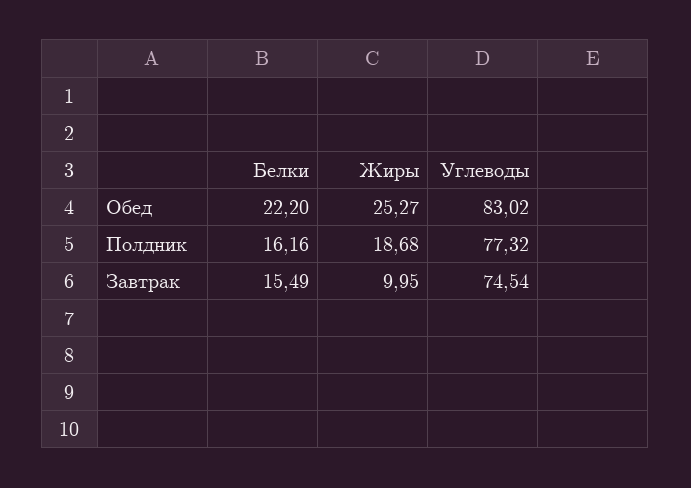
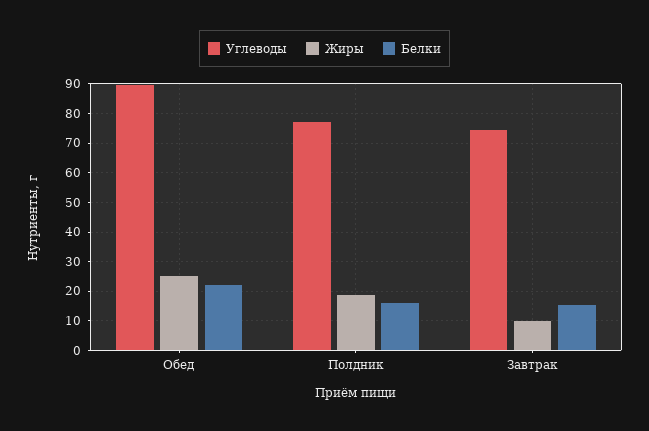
Углеводы, Обед: 83.02 -> 90

